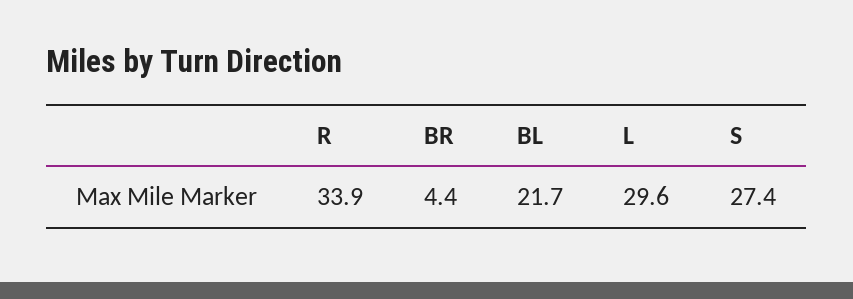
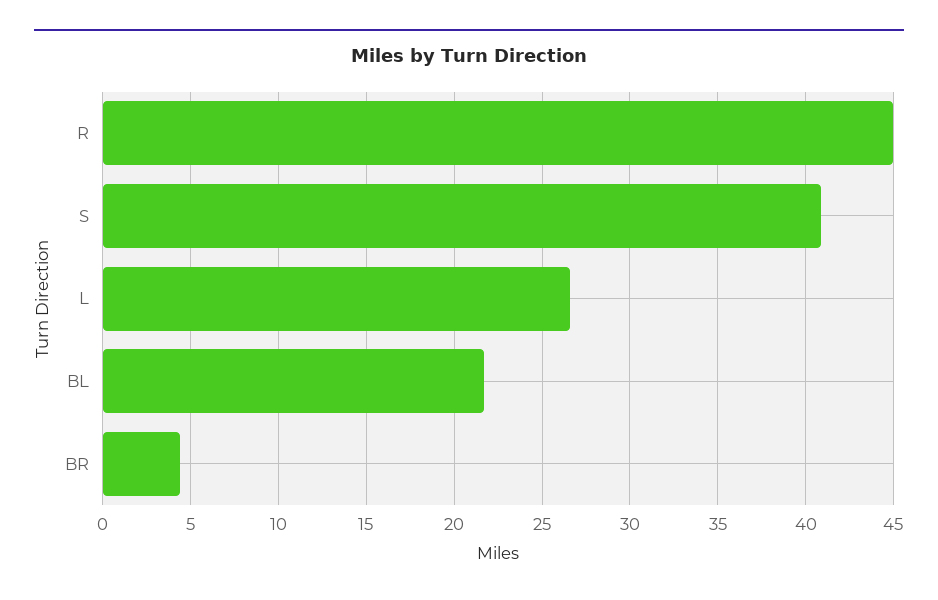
R: 33.9 -> 45
L: 29.6 -> 26.5
S: 27.4 -> 41

